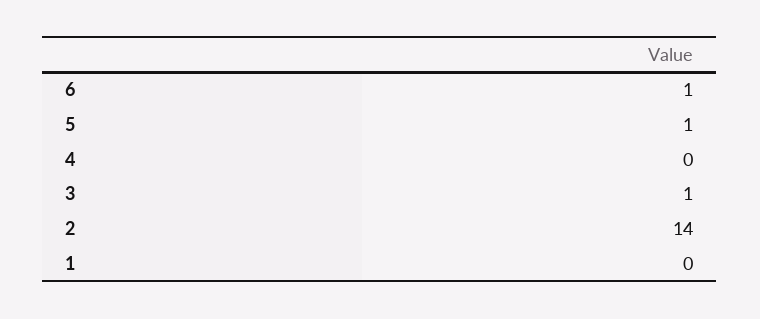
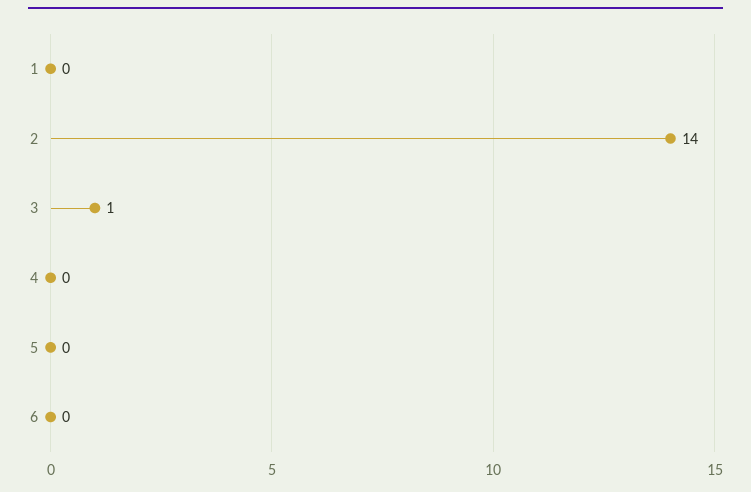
6: 1 -> 0
5: 1 -> 0

